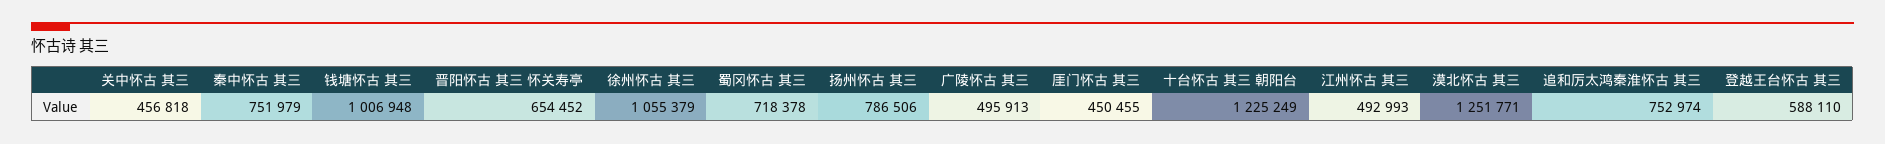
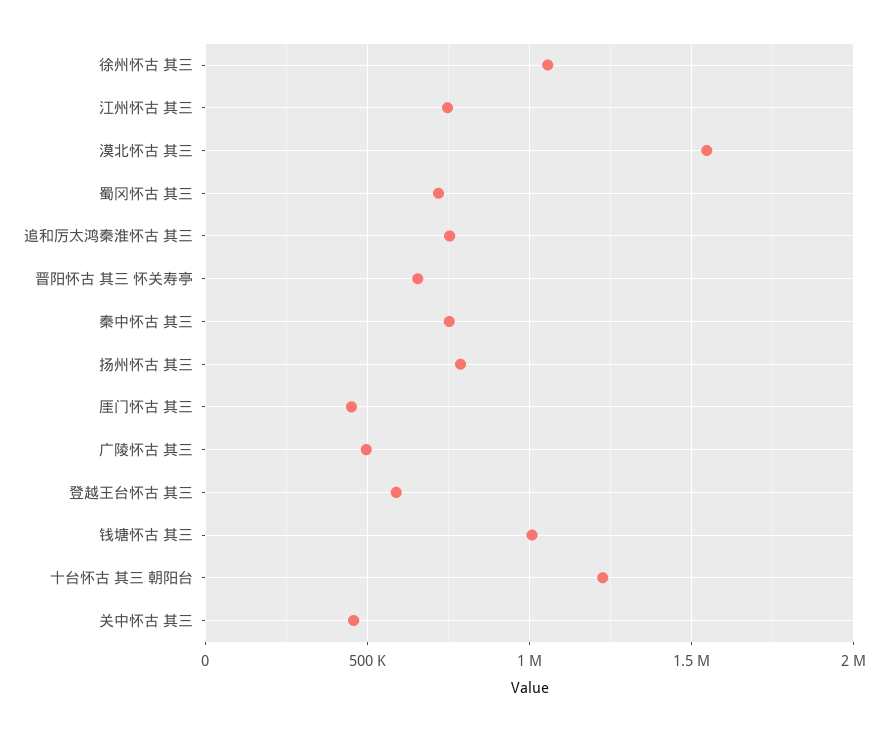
江州怀古 其三: 492993 -> 750000
漠北怀古 其三: 1251771 -> 1550000

